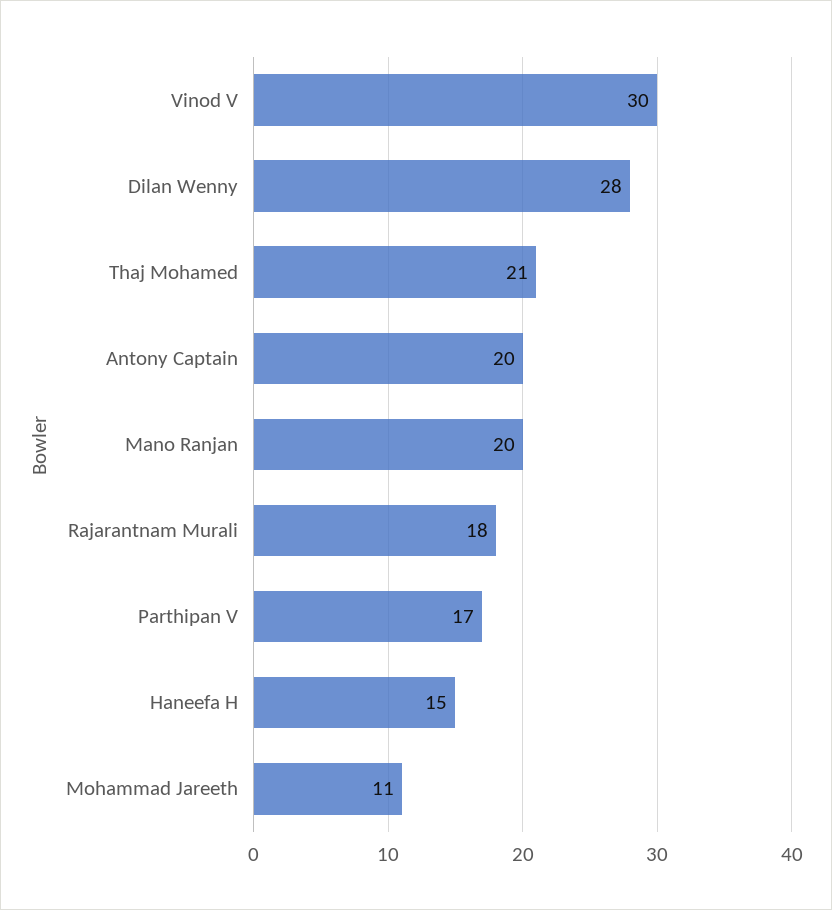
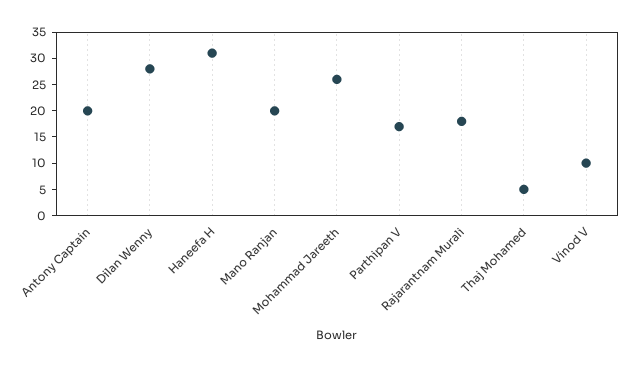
Vinod V: 30 -> 10
Thaj Mohamed: 21 -> 5
Haneefa H: 15 -> 30
Mohammad Jareeth: 11 -> 25

